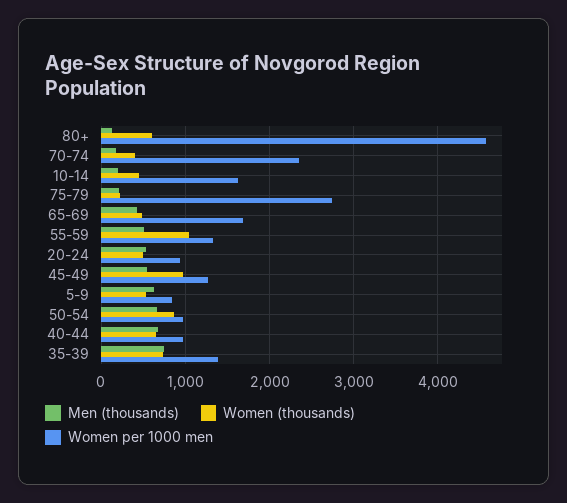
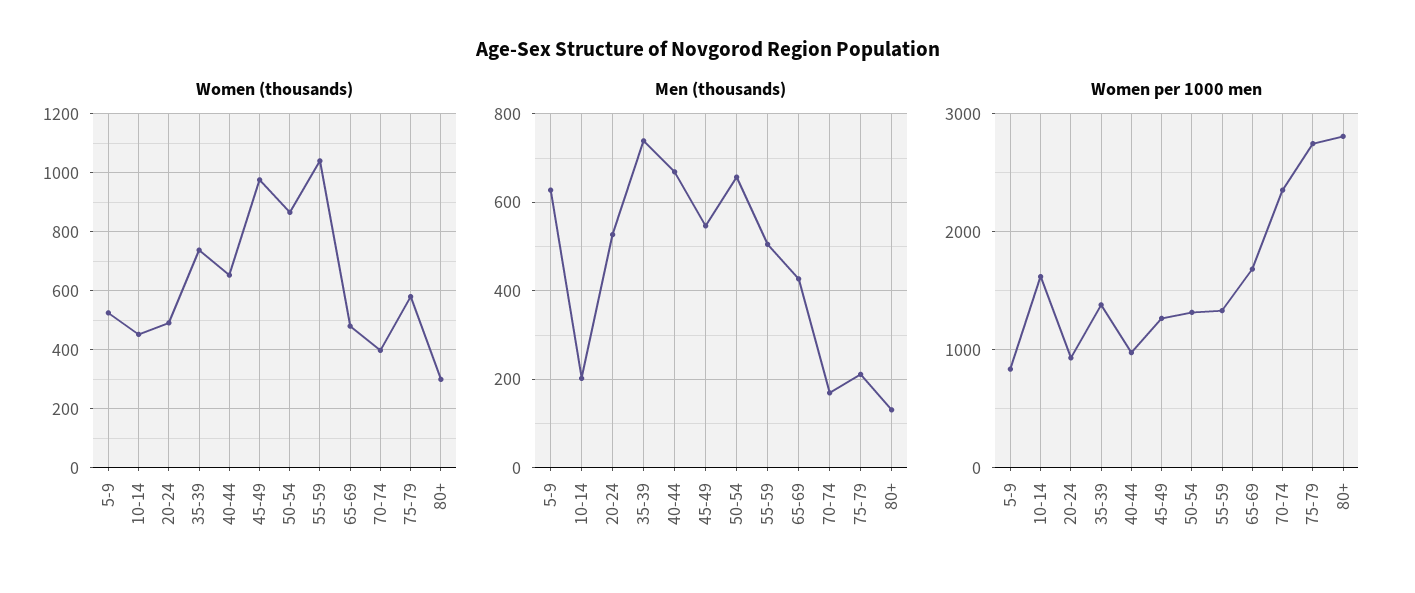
Women (thousands), 80+: 600 -> 300
Women per 1000 men, 80+: 4600 -> 2800
Women (thousands), 75-79: 200 -> 575
Women per 1000 men, 50-54: 1000 -> 1300

